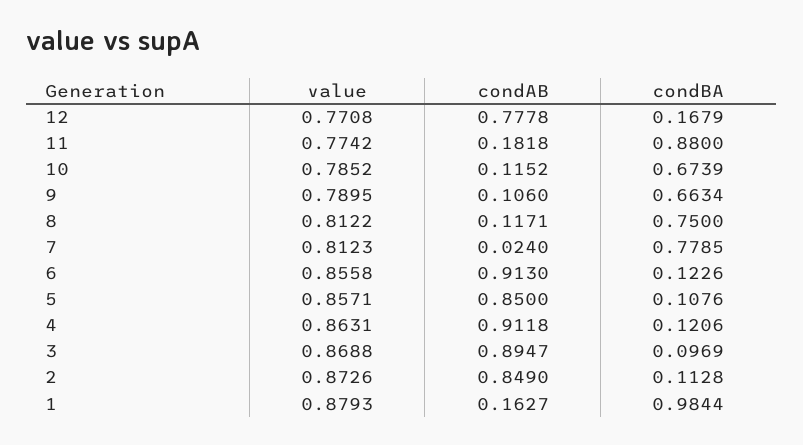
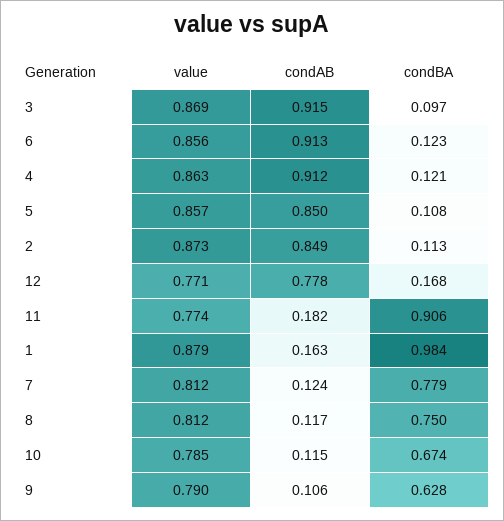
condBA, 11: 0.88 -> 0.906
condBA, 9: 0.6634 -> 0.628
condAB, 7: 0.024 -> 0.124
condAB, 3: 0.8947 -> 0.915

